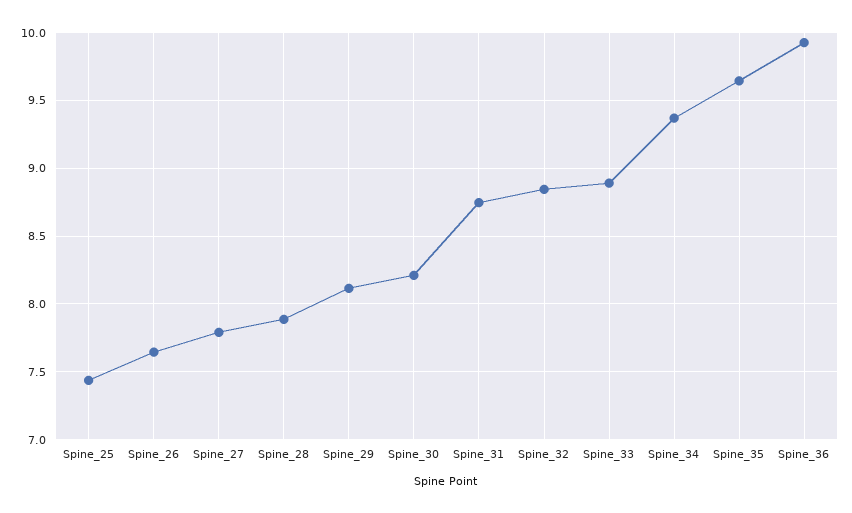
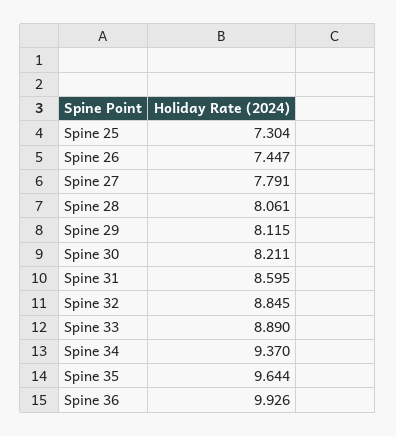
Spine_25: 7.45 -> 7.304
Spine_26: 7.65 -> 7.447
Spine_28: 7.9 -> 8.061
Spine_31: 8.75 -> 8.595

